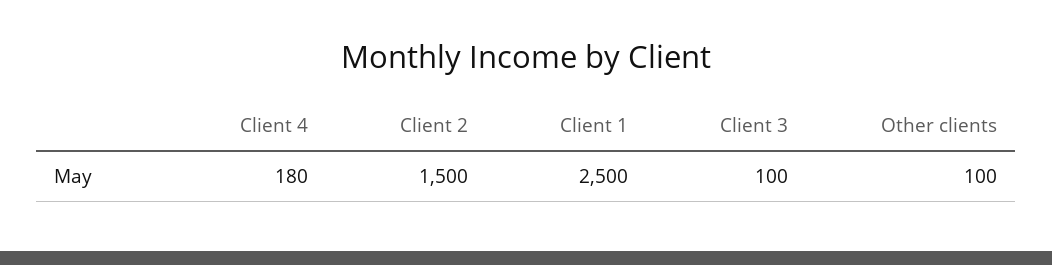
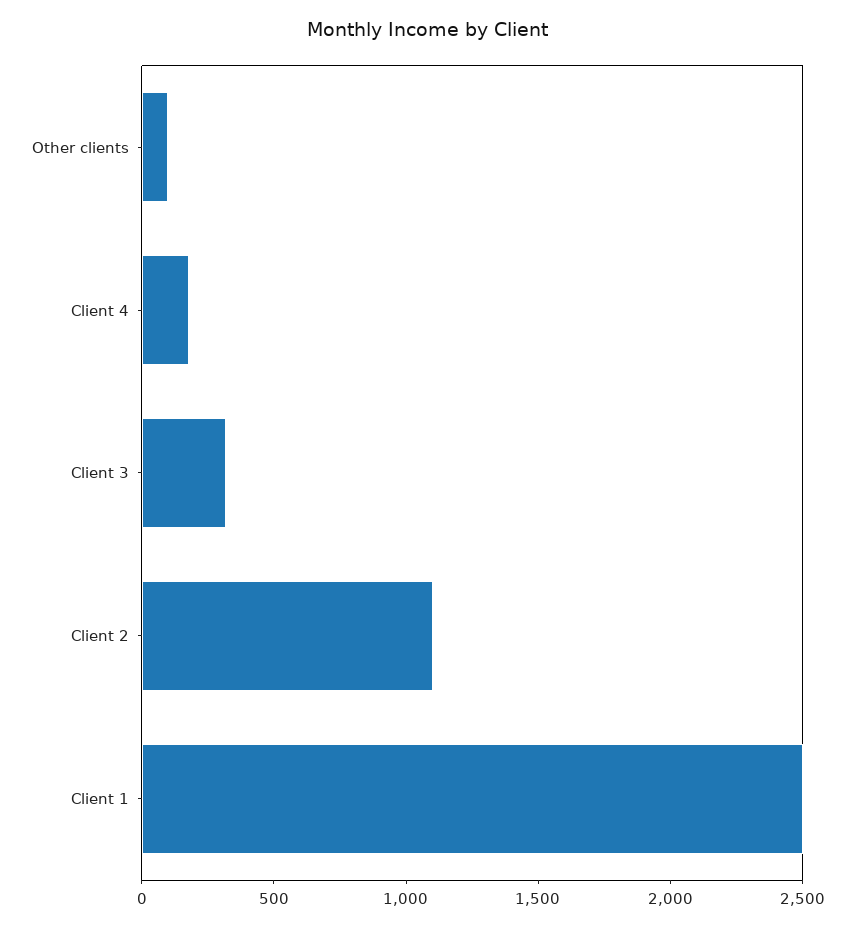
Client 2: 1500 -> 1100
Client 3: 100 -> 300

